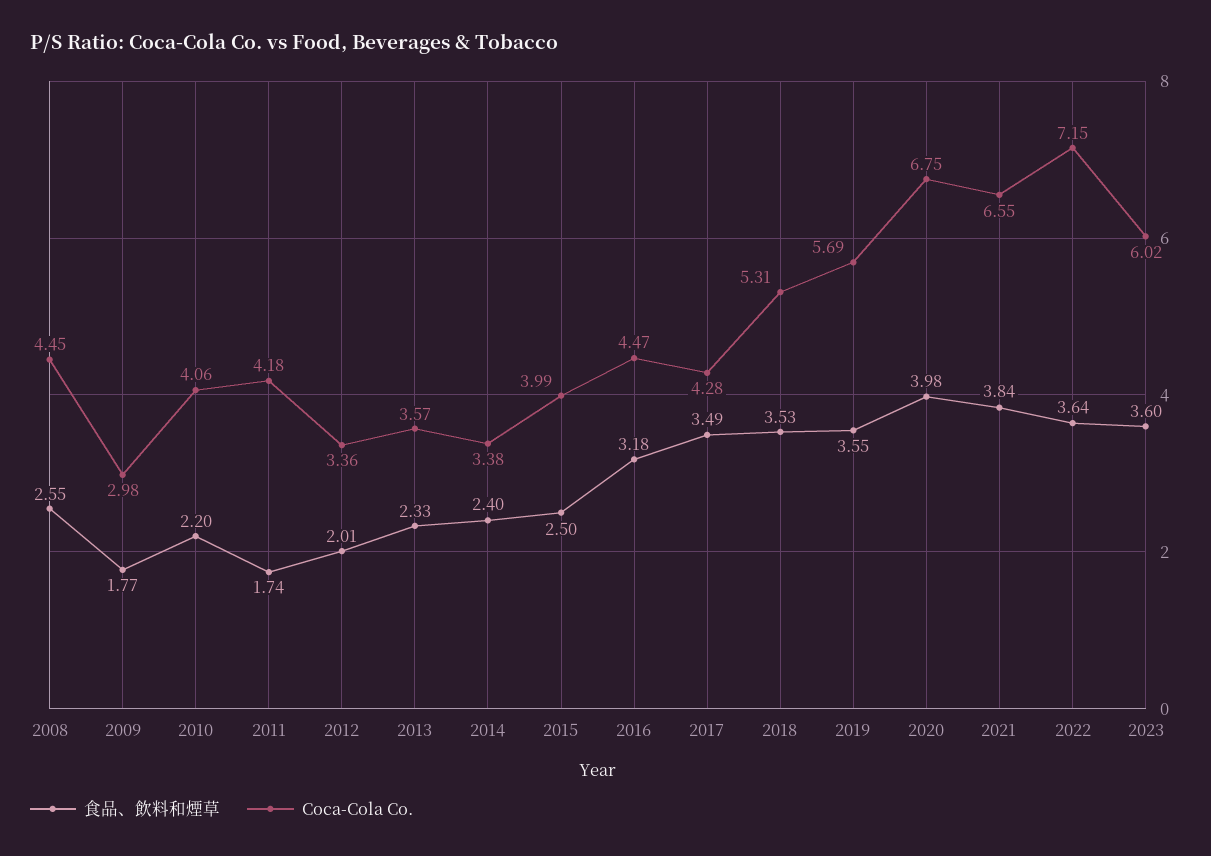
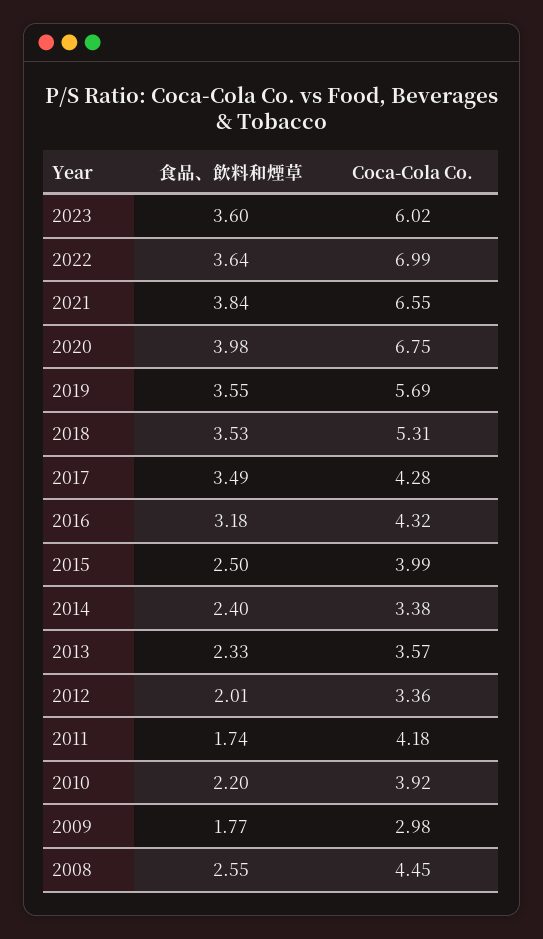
Coca-Cola Co., 2010: 4.06 -> 3.92
Coca-Cola Co., 2016: 4.47 -> 4.32
Coca-Cola Co., 2022: 7.15 -> 6.99

